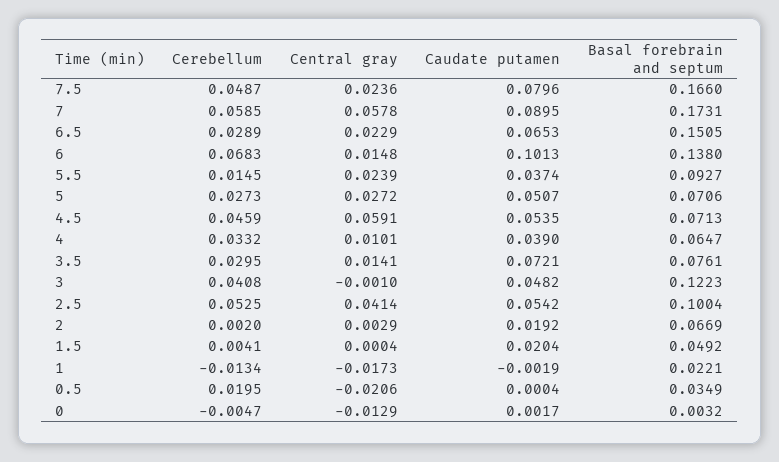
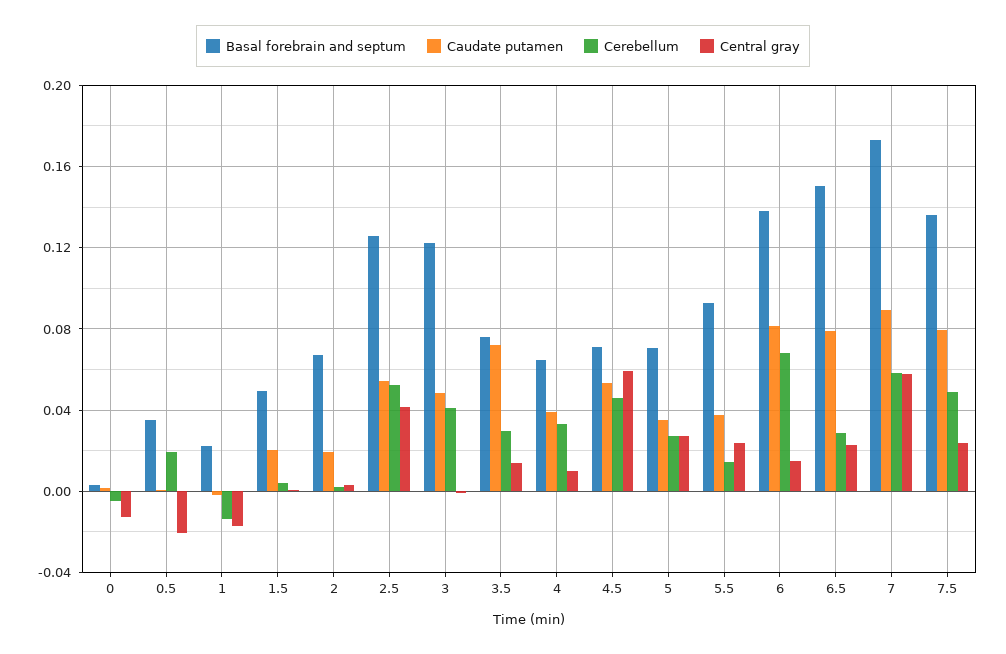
Basal forebrain and septum, 7.5: 0.166 -> 0.135
Caudate putamen, 6.5: 0.0653 -> 0.08
Caudate putamen, 6: 0.1013 -> 0.08
Caudate putamen, 5: 0.0507 -> 0.035
Basal forebrain and septum, 2.5: 0.1004 -> 0.125

